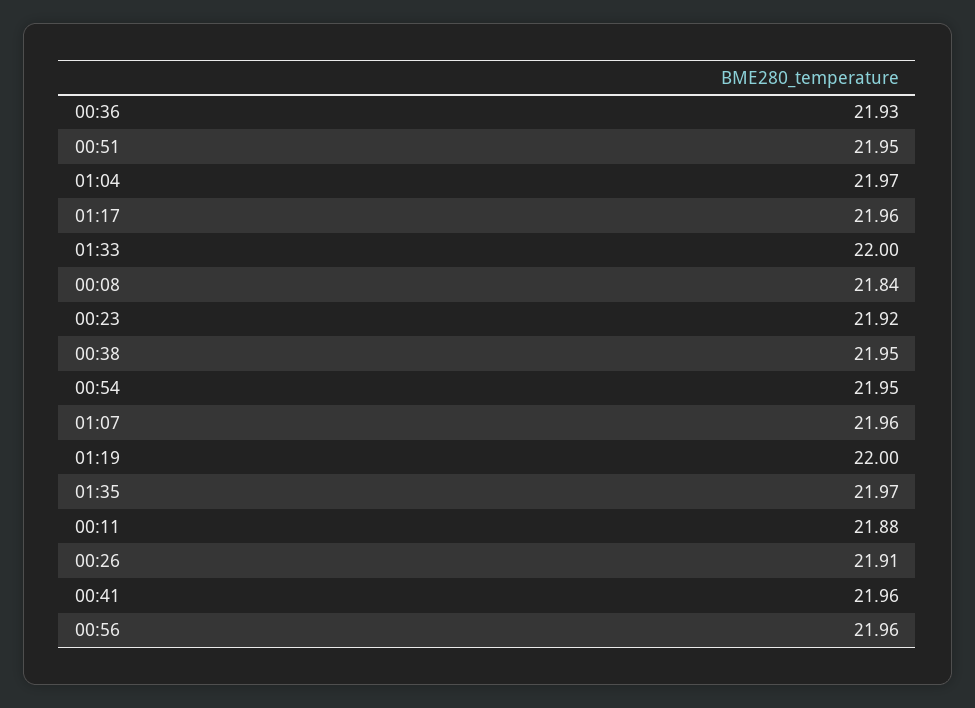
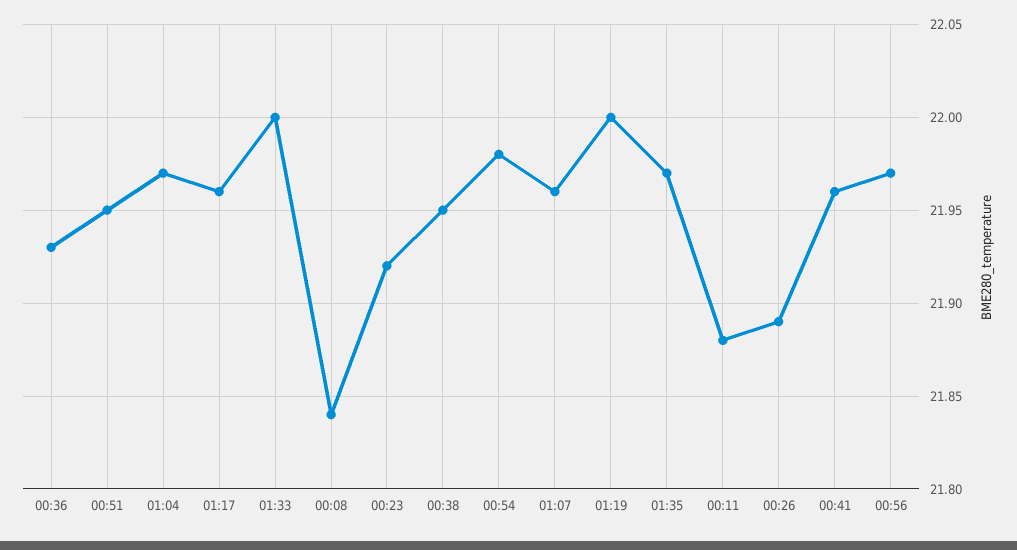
00:54: 21.95 -> 21.98
00:26: 21.91 -> 21.89
00:56: 21.96 -> 21.97

